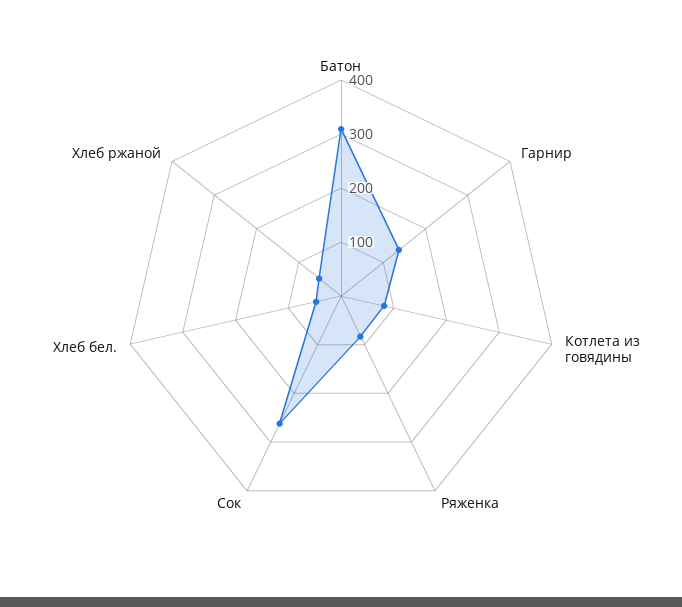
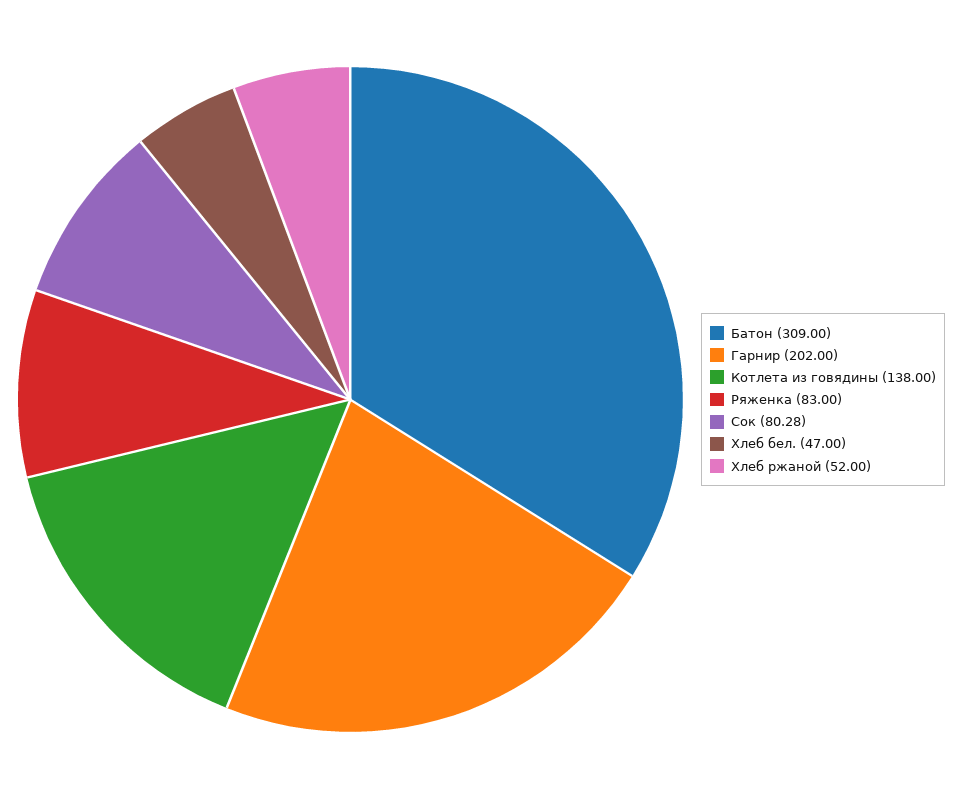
Гарнир: 140 -> 202
Котлета из говядины: 80 -> 138
Сок: 260 -> 80.28

